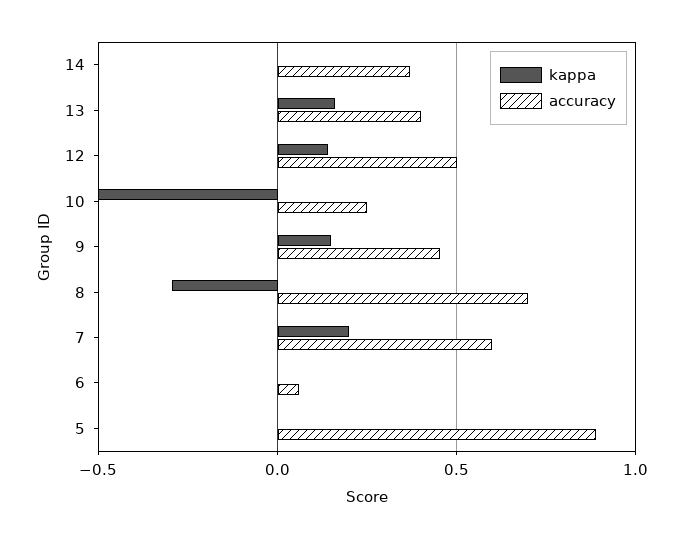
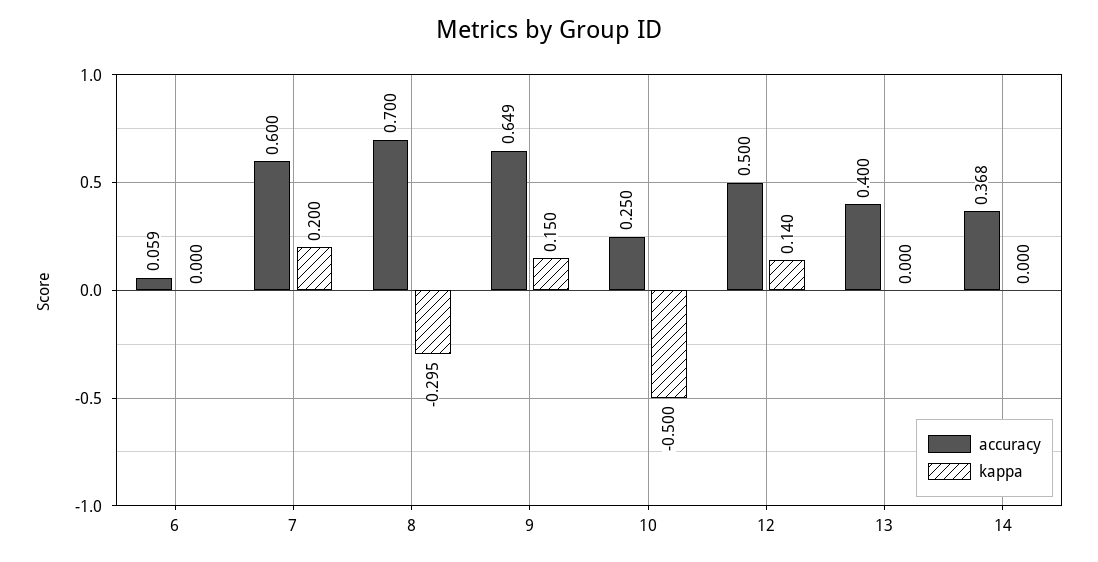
kappa, 13: 0.15 -> 0
accuracy, 9: 0.45 -> 0.649
kappa, 5: 0 -> none
accuracy, 5: 0.9 -> none

